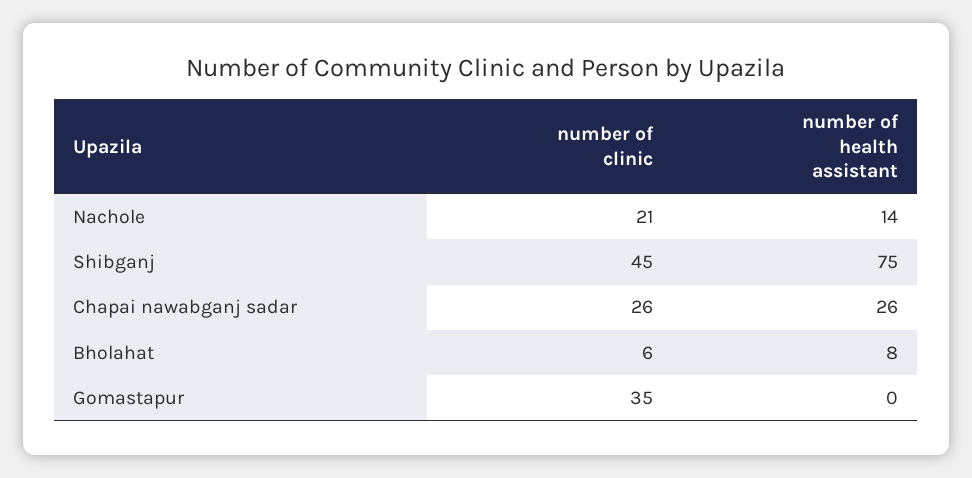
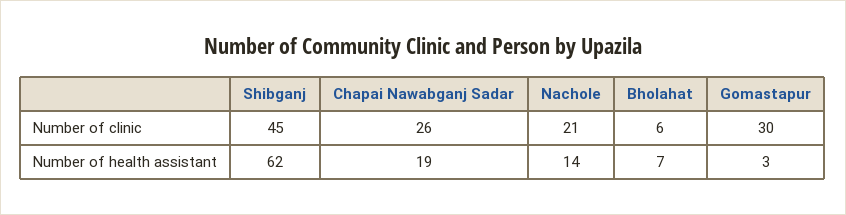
number of health assistant, Shibganj: 75 -> 62
number of health assistant, Chapai nawabganj sadar: 26 -> 19
number of health assistant, Bholahat: 8 -> 7
number of clinic, Gomastapur: 35 -> 30
number of health assistant, Gomastapur: 0 -> 3

